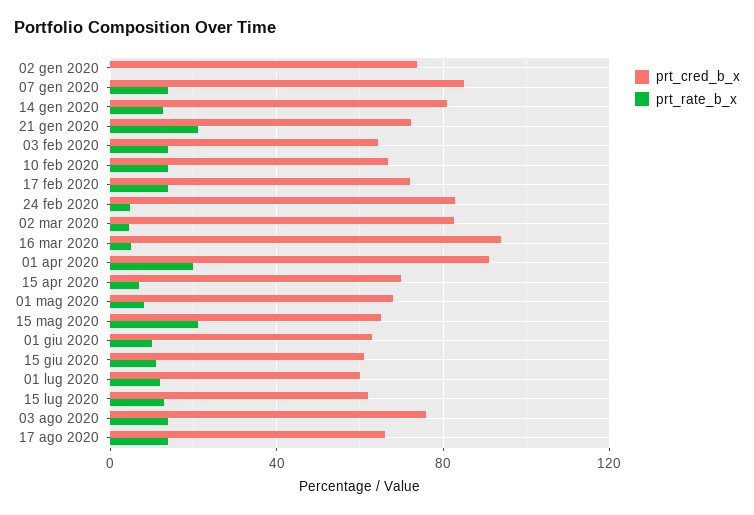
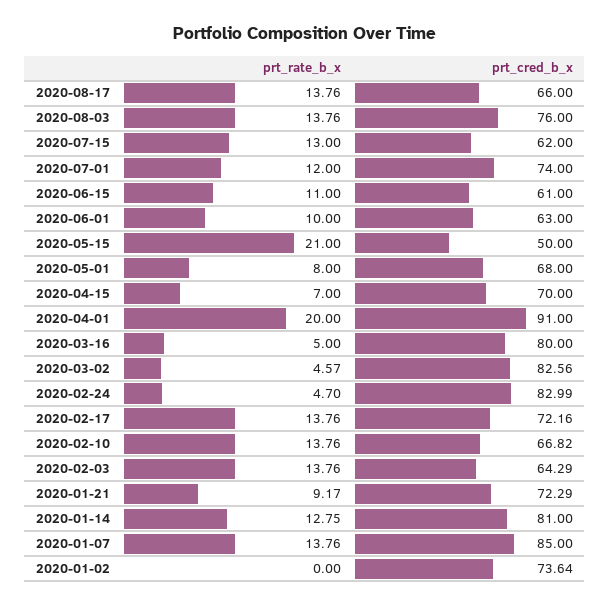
prt_rate_b_x, 21 gen 2020: 20 -> 9.17
prt_cred_b_x, 16 mar 2020: 95 -> 80
prt_cred_b_x, 15 mag 2020: 65 -> 50
prt_cred_b_x, 01 lug 2020: 60 -> 74

